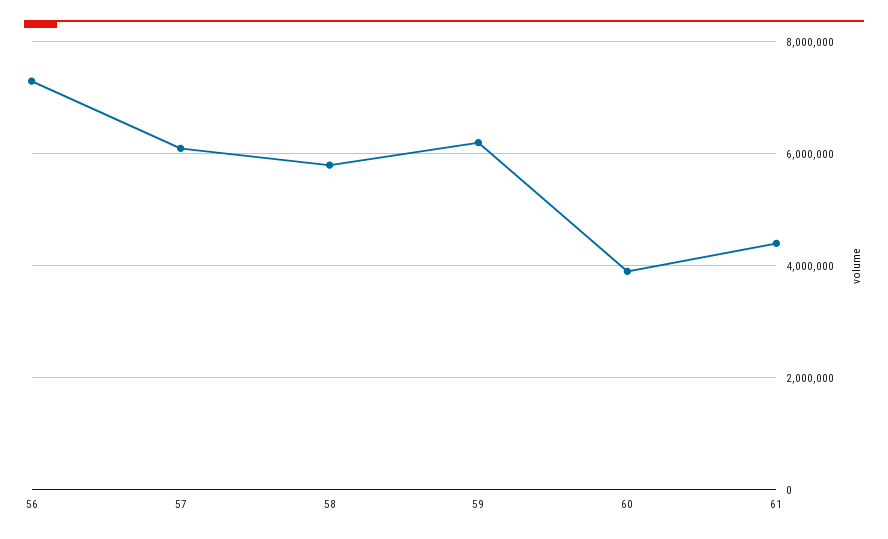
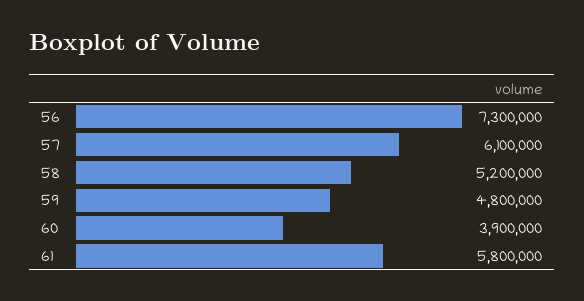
58: 5800000 -> 5200000
59: 6200000 -> 4800000
61: 4400000 -> 5800000

